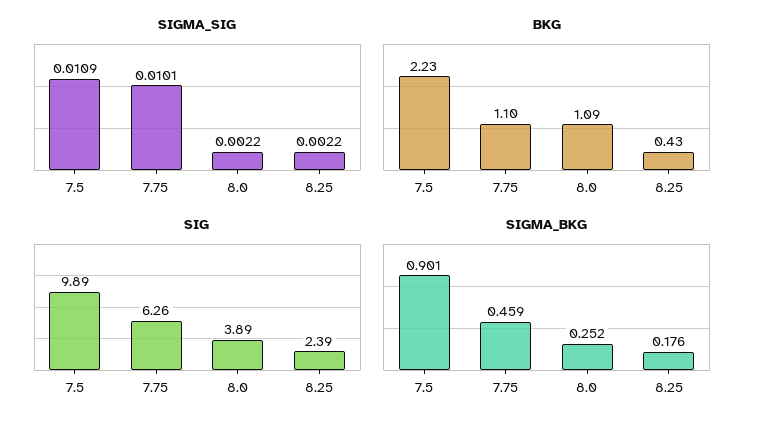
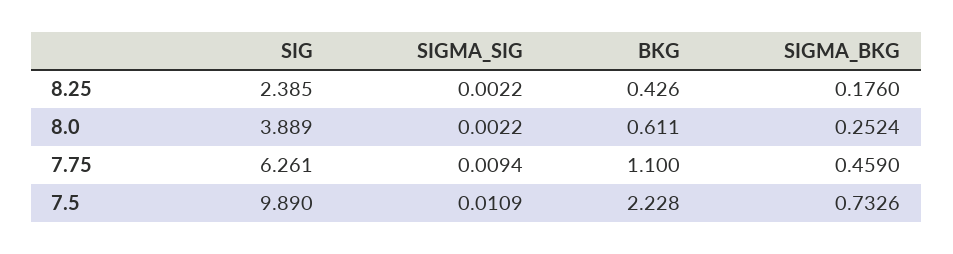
SIGMA_SIG, 7.75: 0.0101 -> 0.0094
BKG, 8.0: 1.09 -> 0.611
SIGMA_BKG, 7.5: 0.901 -> 0.7326

